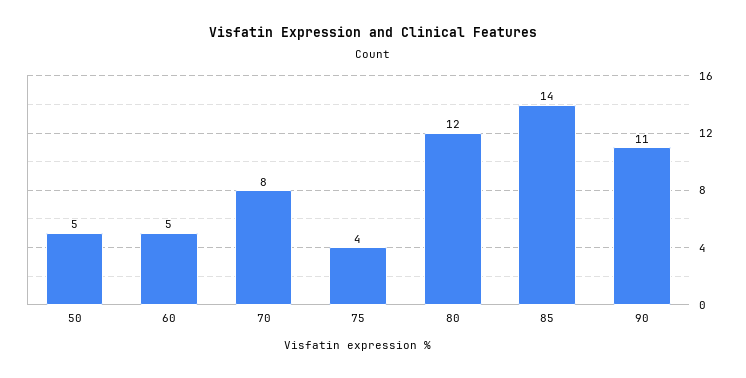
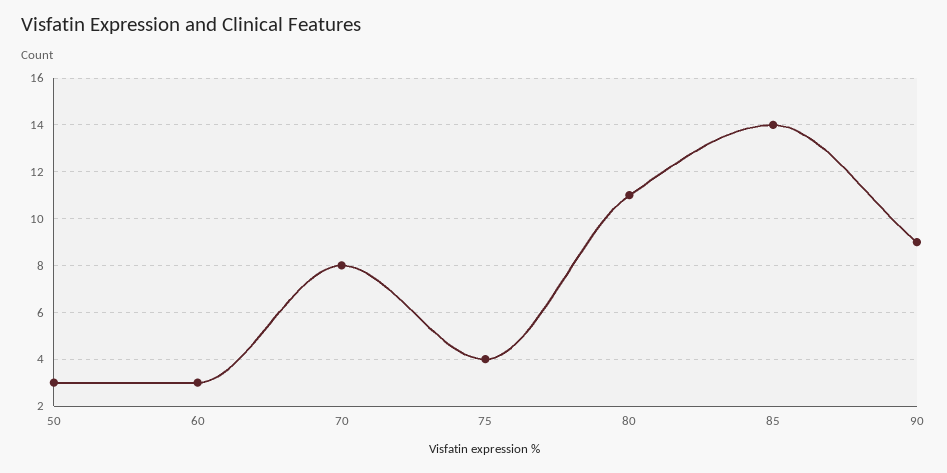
50: 5 -> 3
60: 5 -> 3
80: 12 -> 11
90: 11 -> 9

